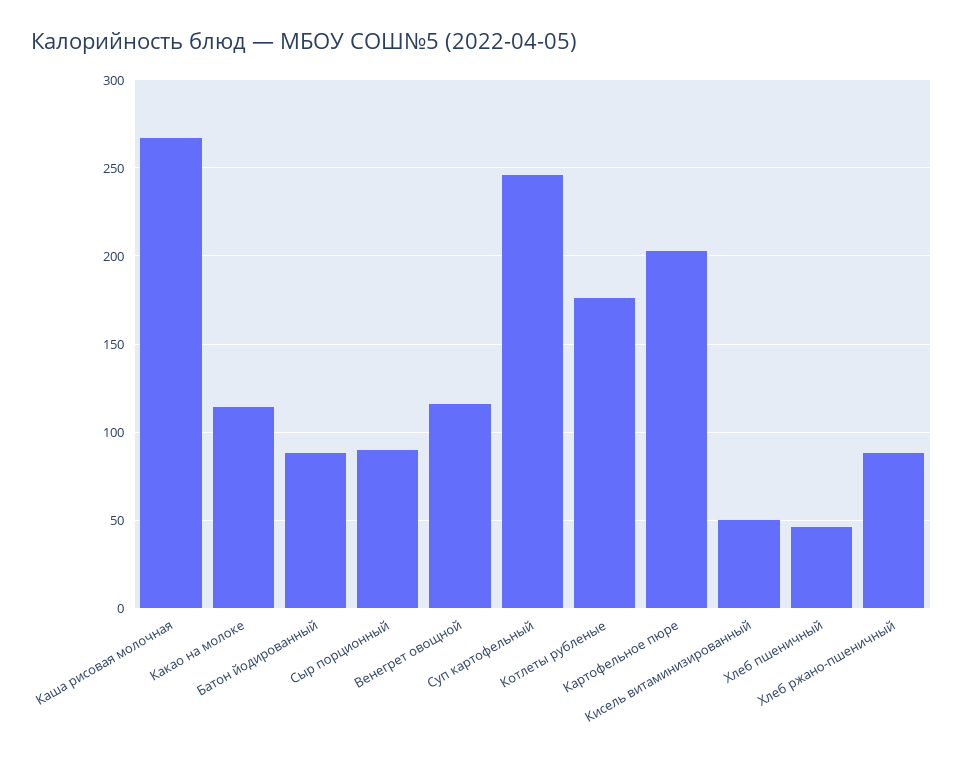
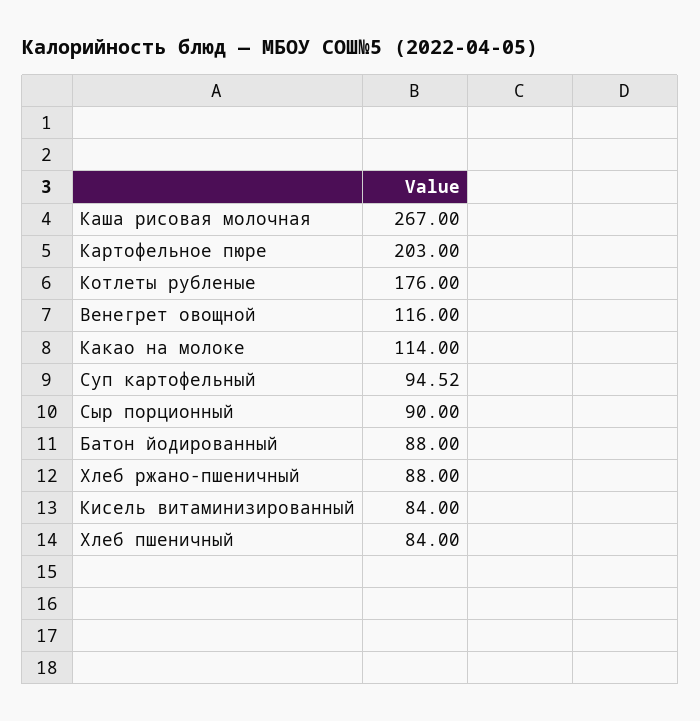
Суп картофельный: 245 -> 94.52
Кисель витаминизированный: 50 -> 84
Хлеб пшеничный: 45 -> 84

